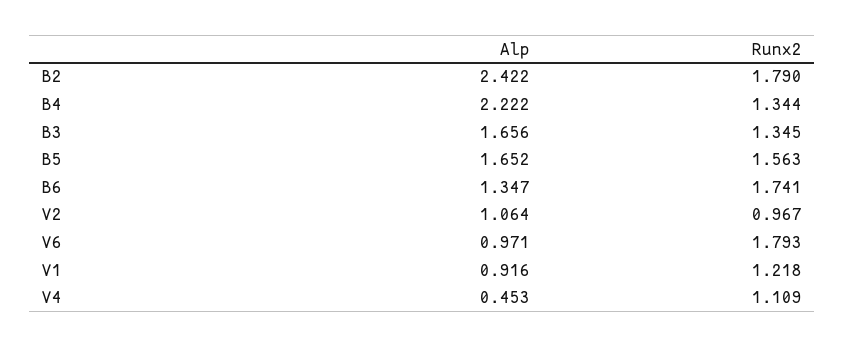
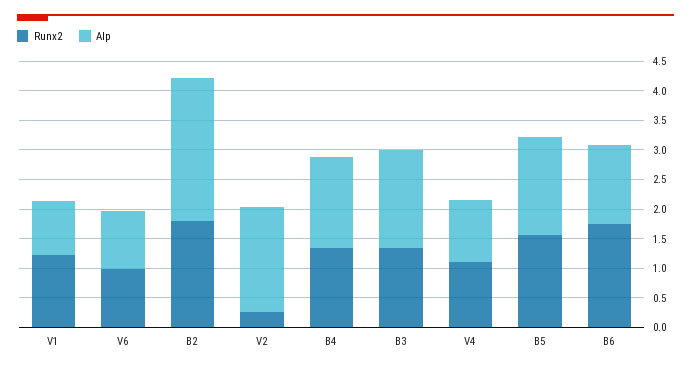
Alp, B4: 2.222 -> 1.5
Alp, V2: 1.064 -> 1.75
Runx2, V2: 0.967 -> 0.25
Runx2, V6: 1.793 -> 1
Alp, V4: 0.453 -> 1

